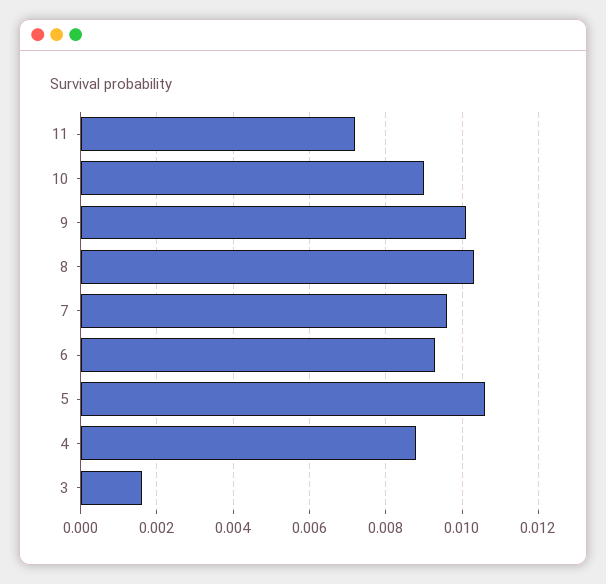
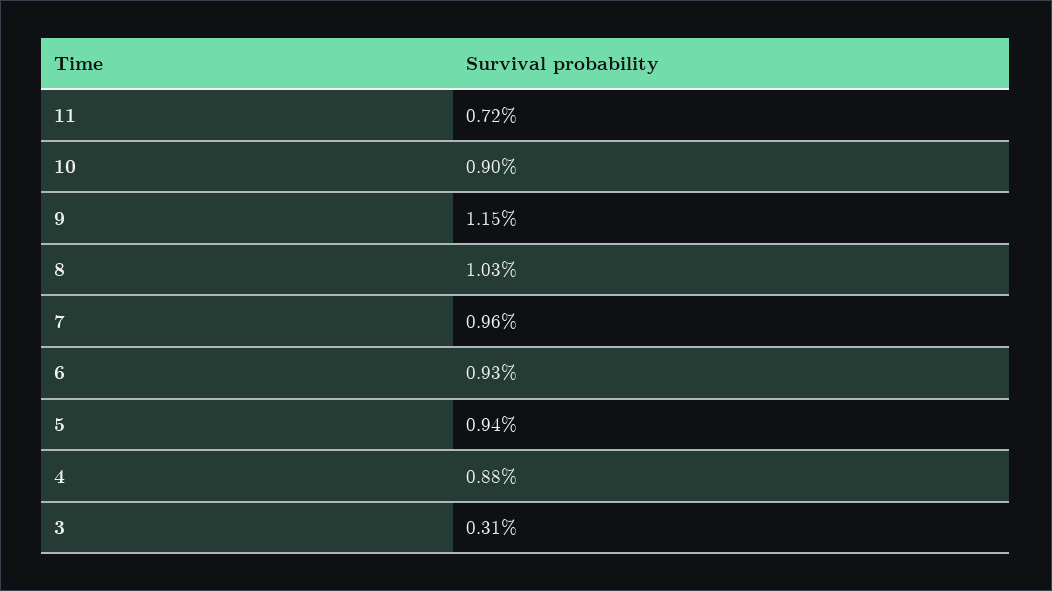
9: 0.01 -> 0.0115
5: 0.0105 -> 0.0094
3: 0.0015 -> 0.0031

